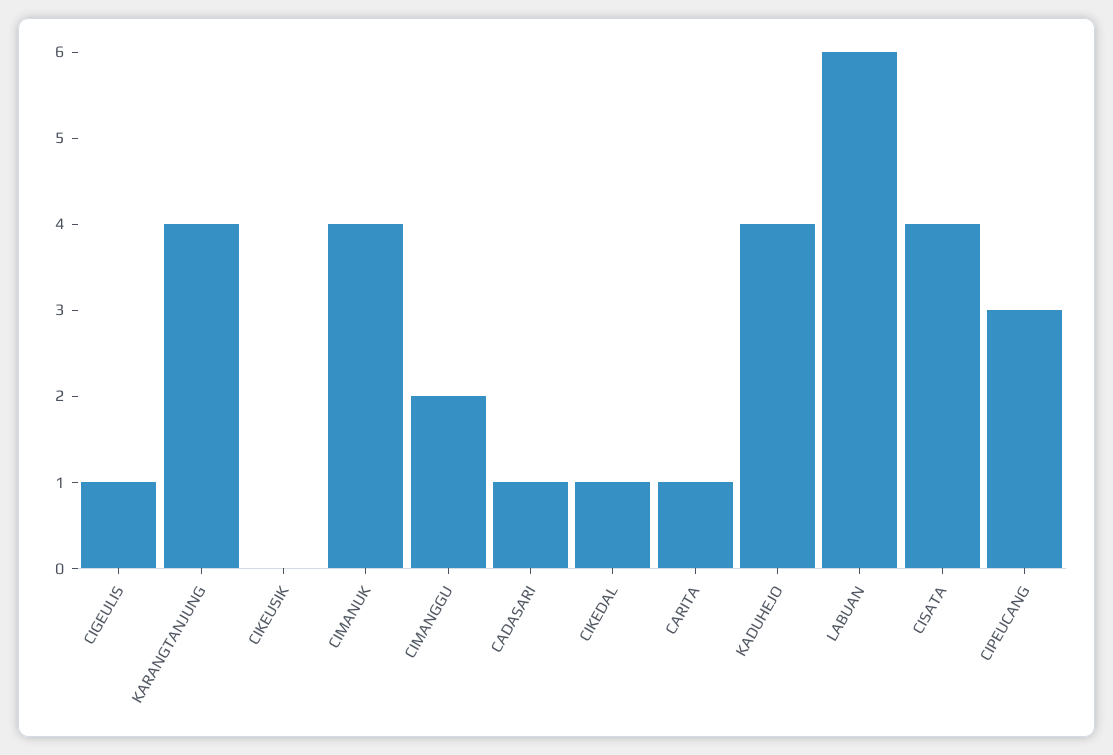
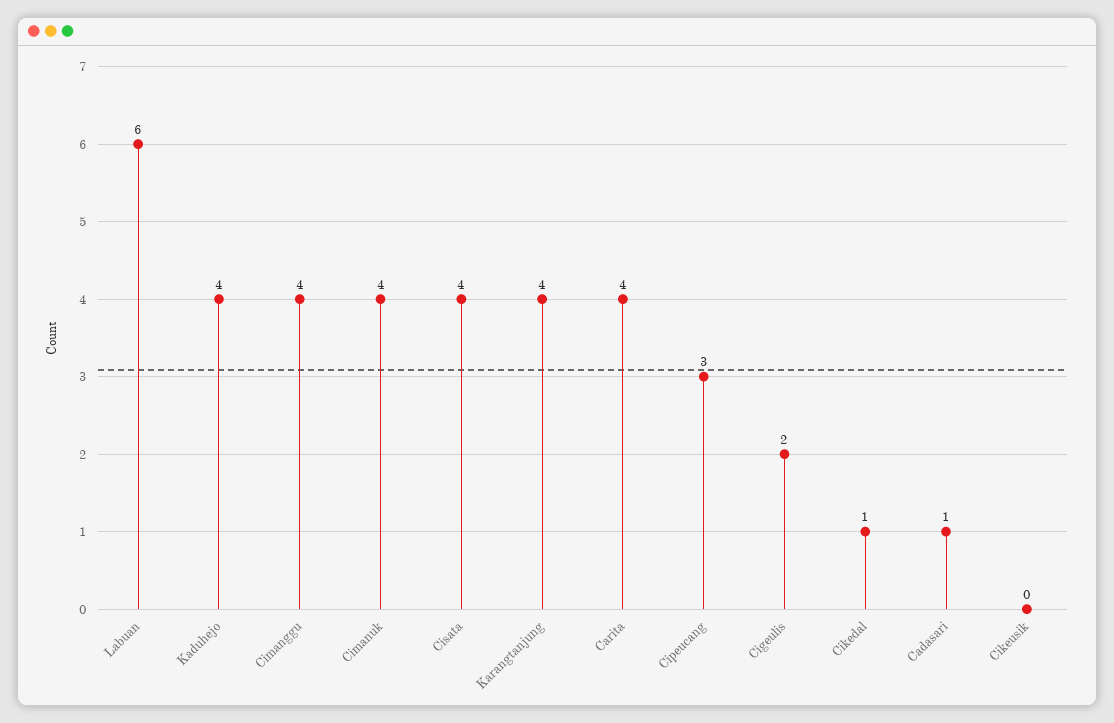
CIGEULIS: 1 -> 2
CIMANGGU: 2 -> 4
CARITA: 1 -> 4

